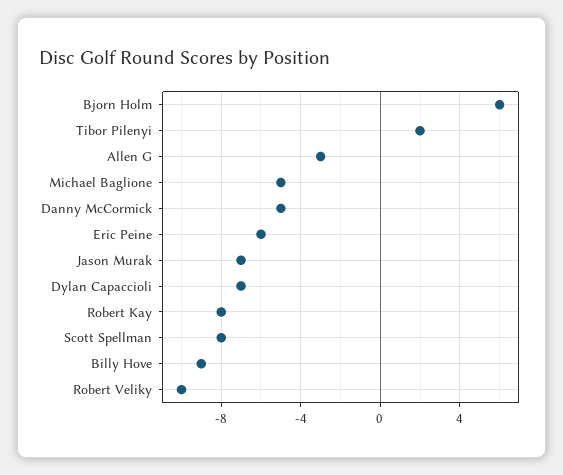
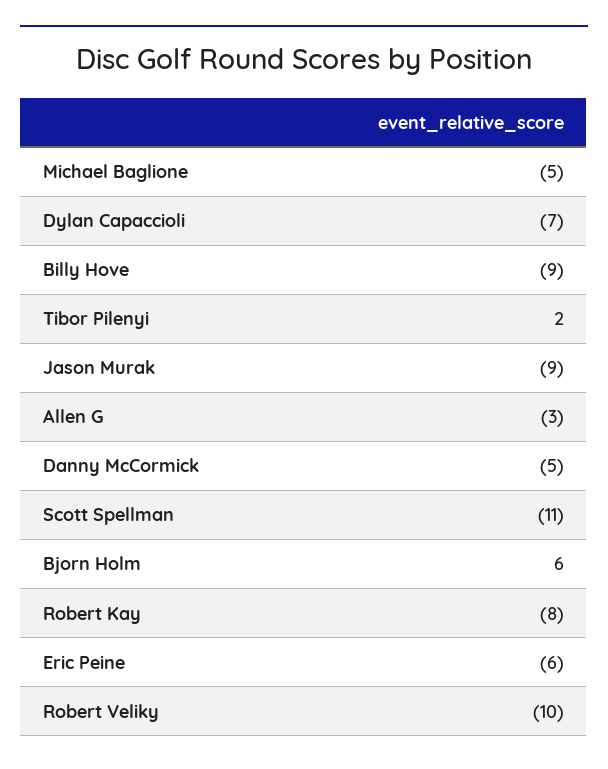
Jason Murak: -7 -> -9
Scott Spellman: -8 -> -11

